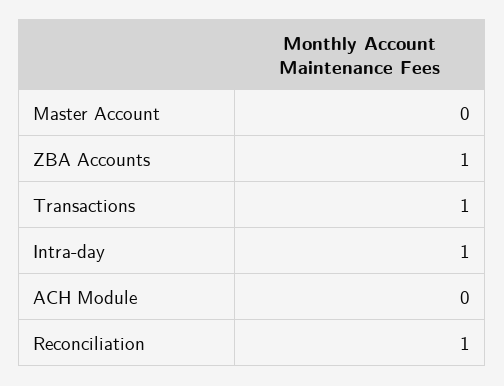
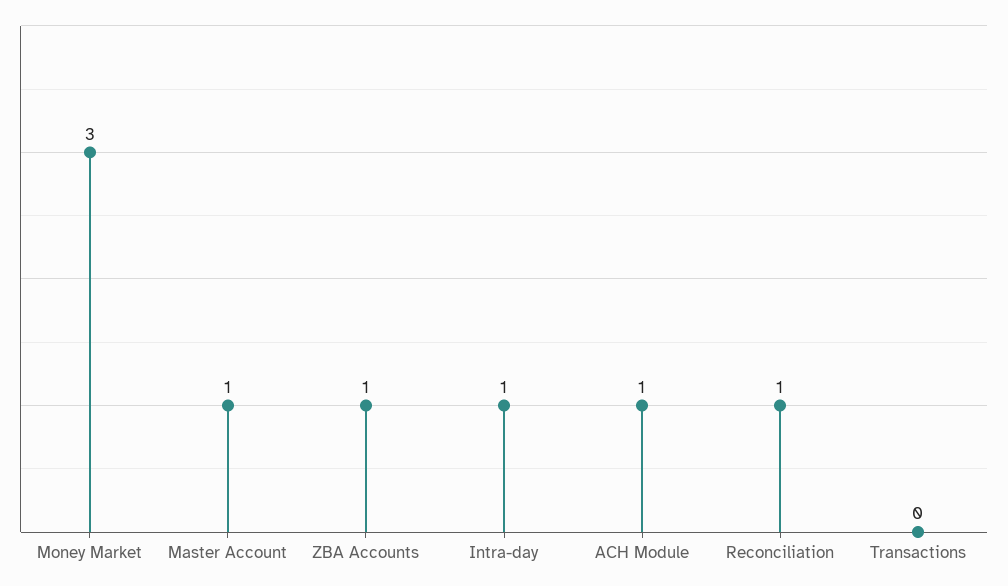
Master Account: 0 -> 1
Transactions: 1 -> 0
ACH Module: 0 -> 1
Money Market: none -> 3

